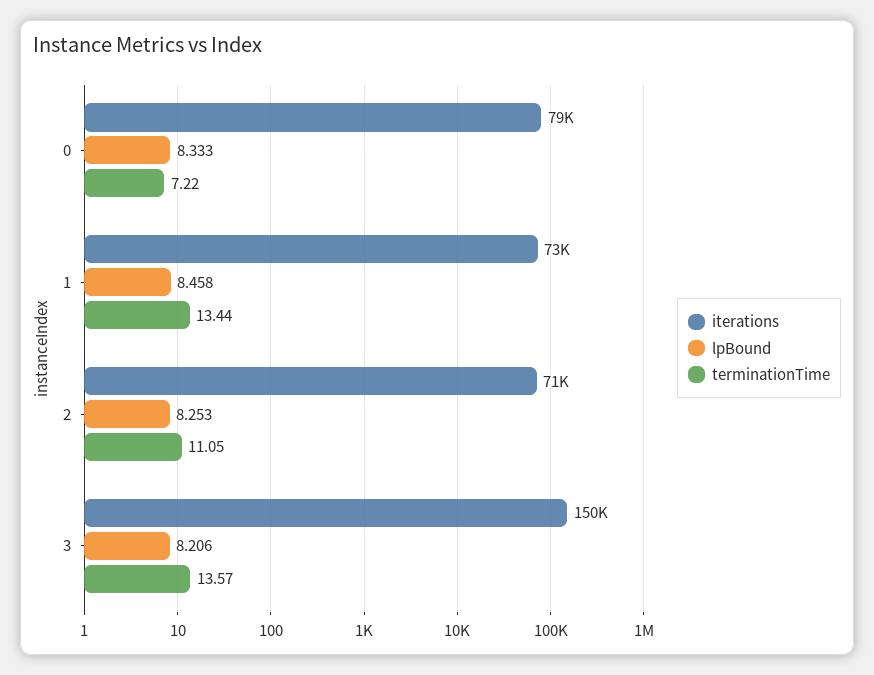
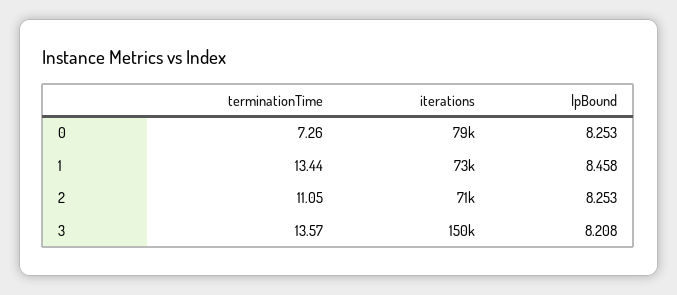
lpBound, 0: 8.333 -> 8.253
terminationTime, 0: 7.22 -> 7.26
lpBound, 3: 8.206 -> 8.208

